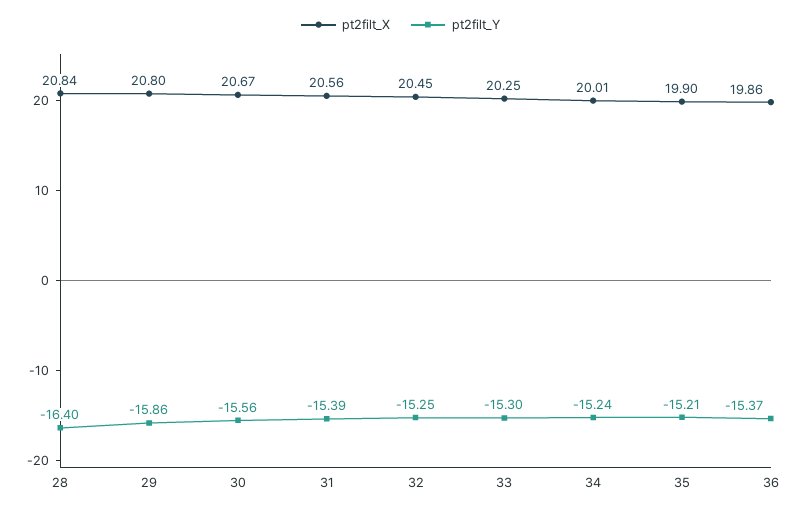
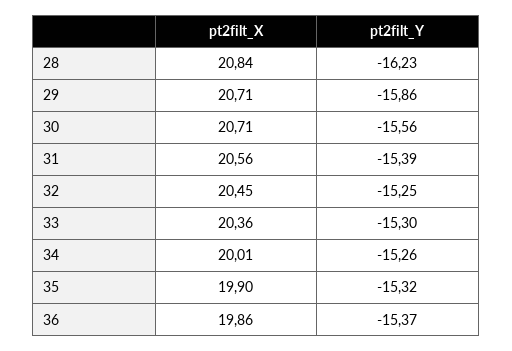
pt2filt_Y, 28: -16.4 -> -16.23
pt2filt_X, 29: 20.8 -> 20.71
pt2filt_X, 30: 20.67 -> 20.71
pt2filt_X, 33: 20.25 -> 20.36
pt2filt_Y, 34: -15.24 -> -15.26
pt2filt_Y, 35: -15.21 -> -15.32

